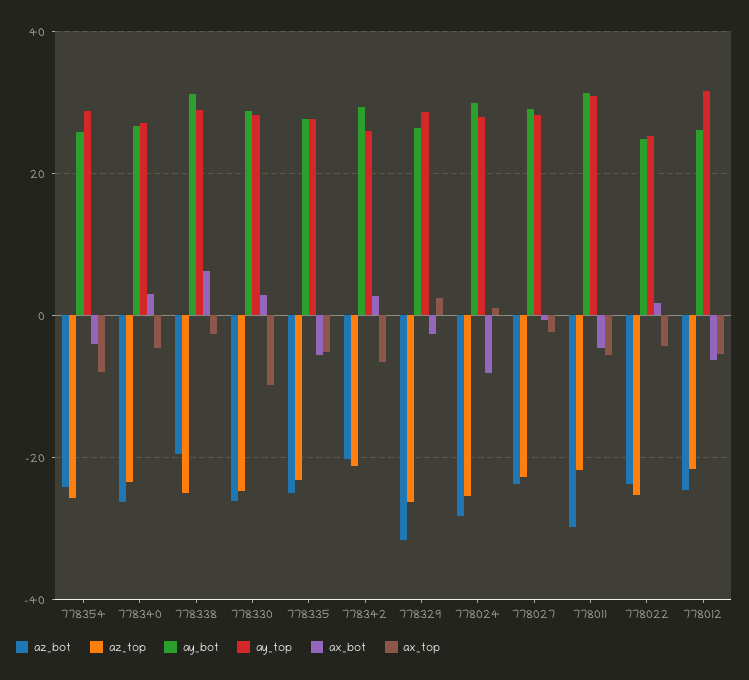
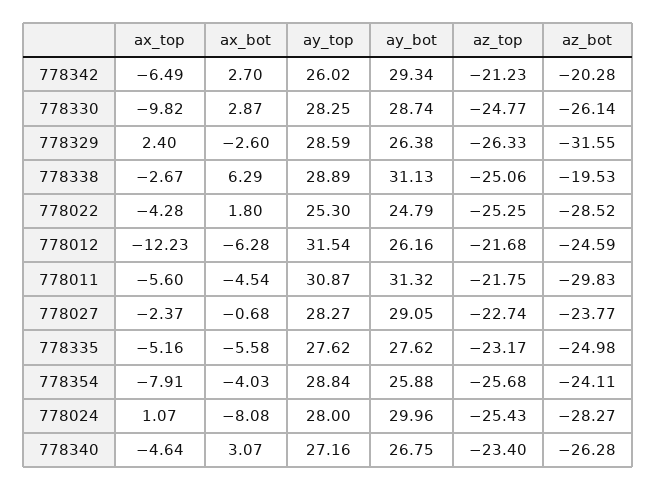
az_bot, 778022: -24 -> -28.52
ax_top, 778012: -6 -> -12.23

